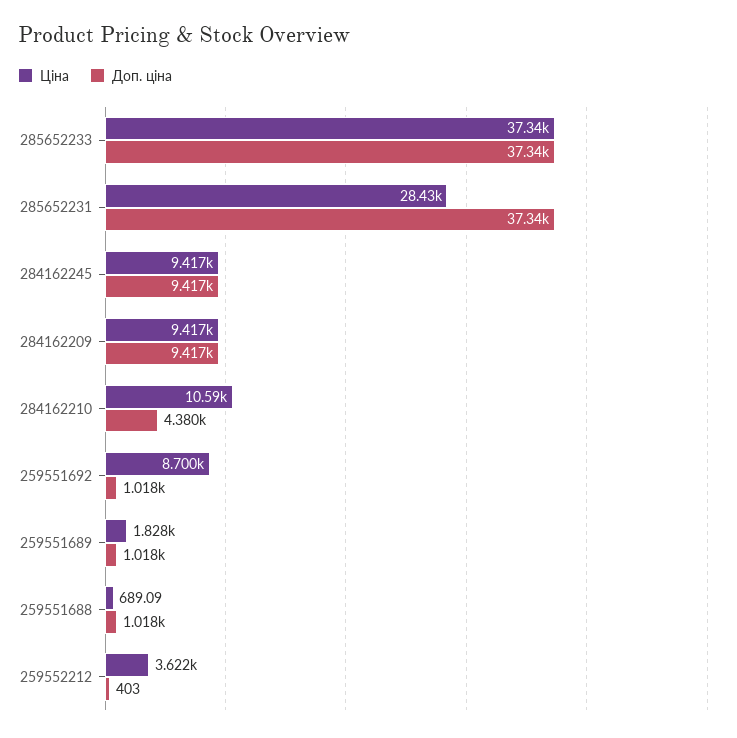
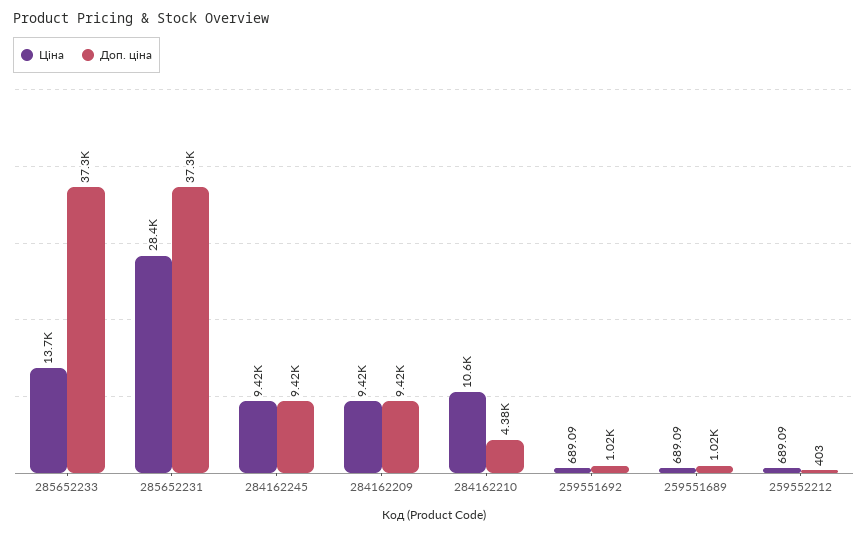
Ціна, 285652233: 37340 -> 13700
Ціна, 259551692: 8700 -> 689.09
Ціна, 259551689: 1828 -> 689.09
Ціна, 259551688: 689.09 -> none
Доп. ціна, 259551688: 1018 -> none
Ціна, 259552212: 3622 -> 689.09

